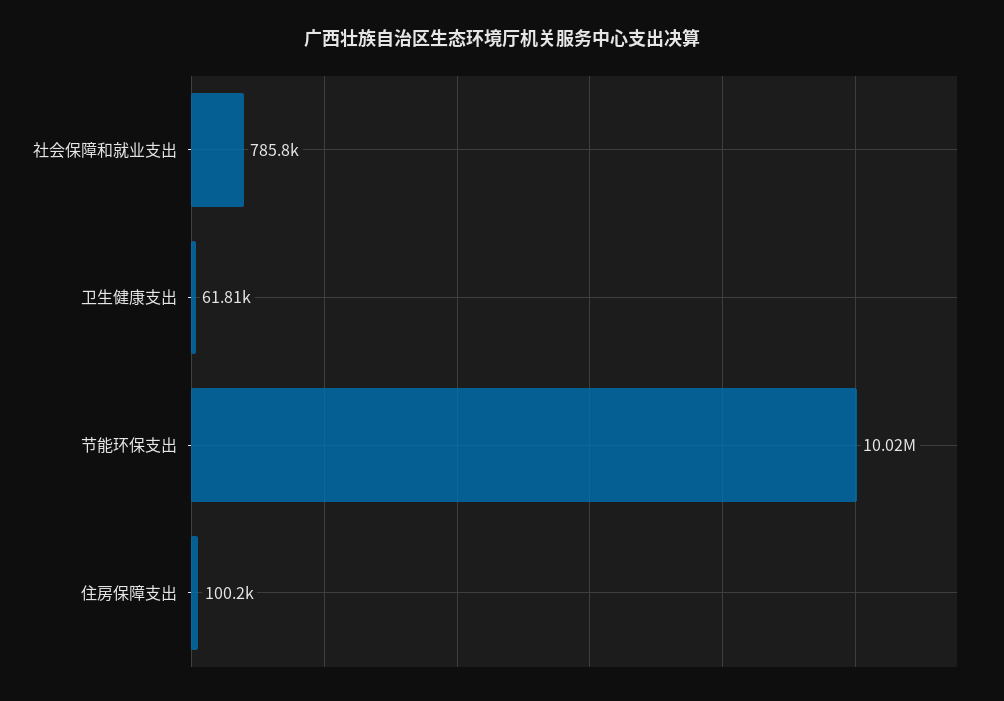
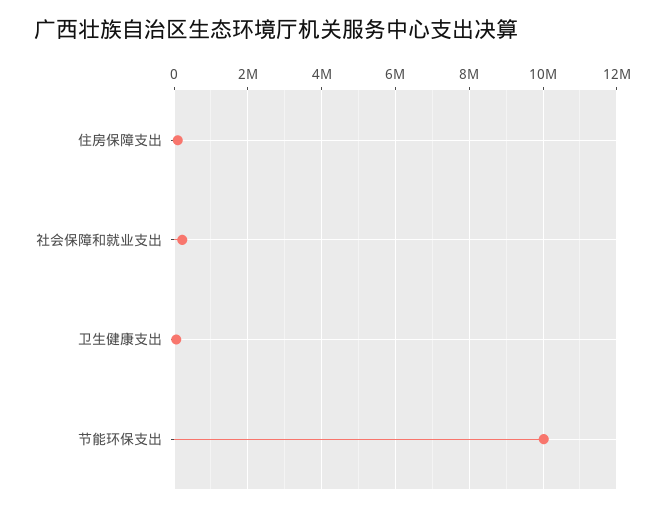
社会保障和就业支出: 785800 -> 200000

